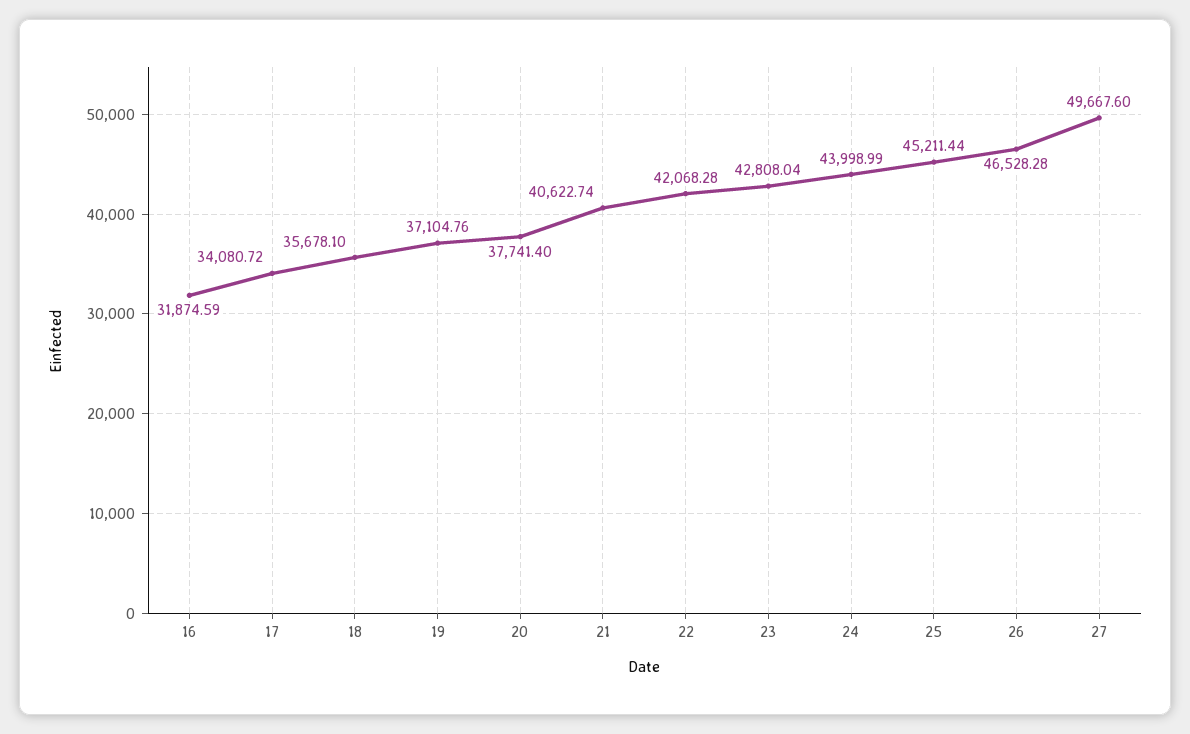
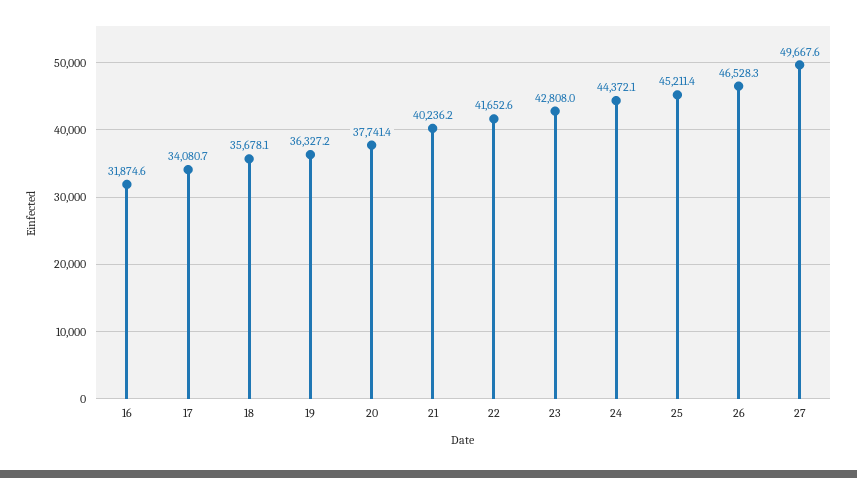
19: 37104.76 -> 36327.2
21: 40622.74 -> 40236.2
22: 42068.28 -> 41652.6
24: 43998.99 -> 44372.1

